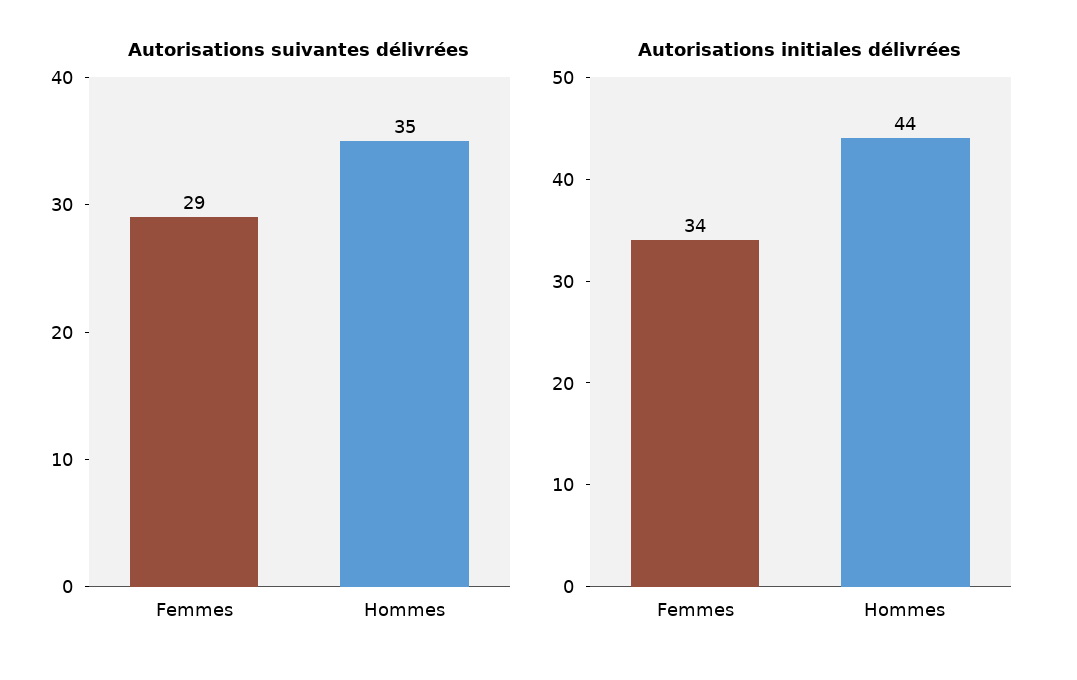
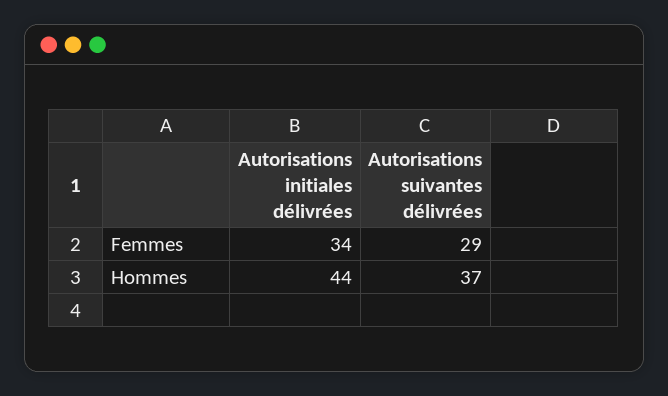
Autorisations suivantes délivrées, Hommes: 35 -> 37

